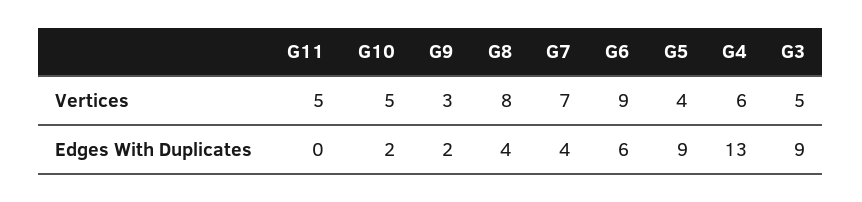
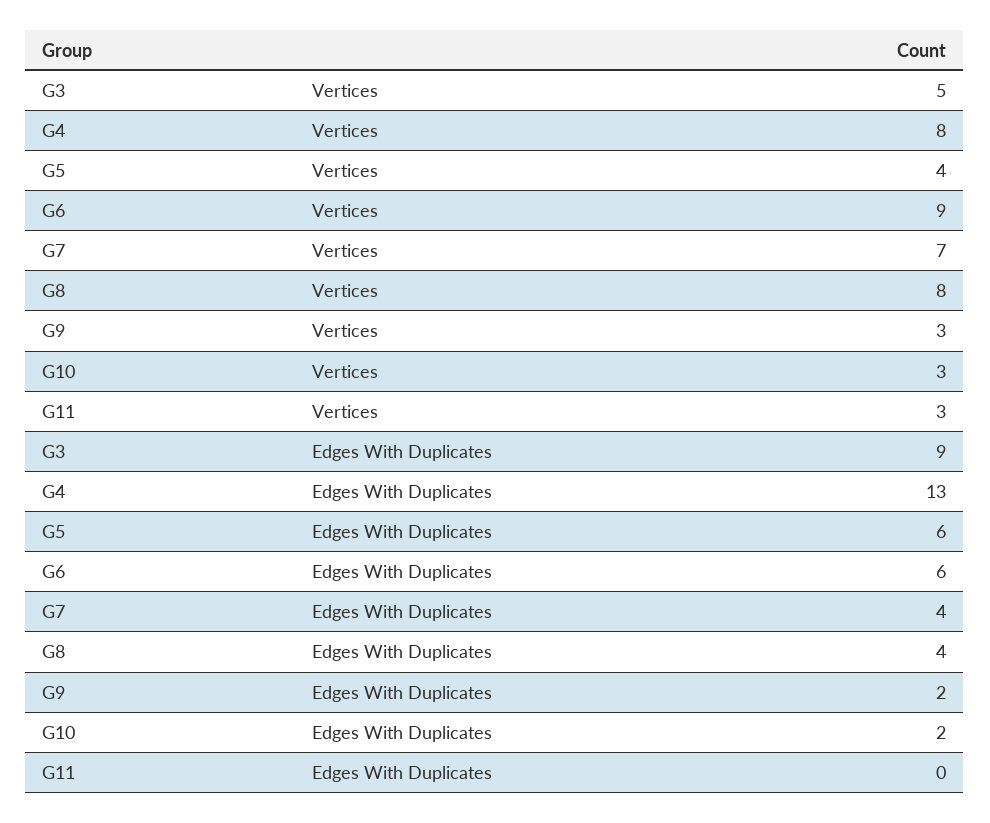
G11, Vertices: 5 -> 3
G10, Vertices: 5 -> 3
G4, Vertices: 6 -> 8
G5, Edges With Duplicates: 9 -> 6

